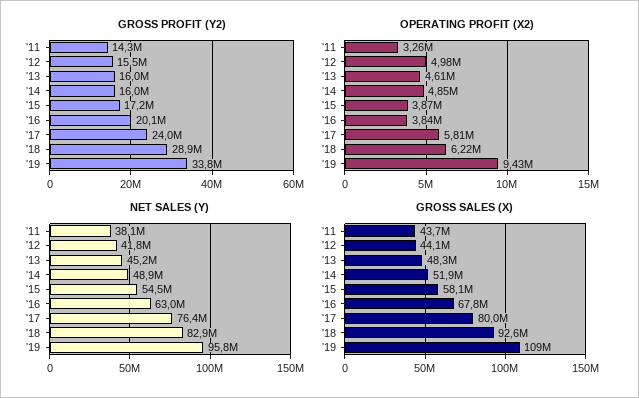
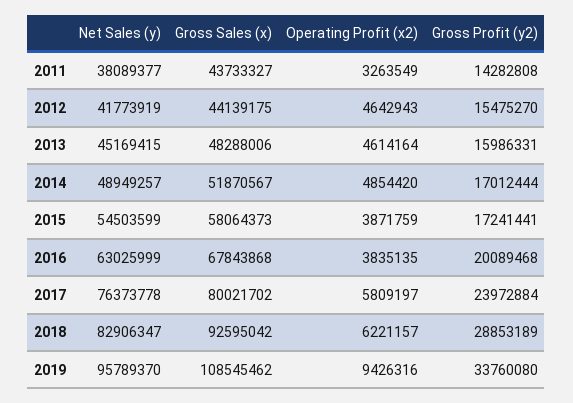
GROSS PROFIT (Y2), '14: 16000000 -> 17012444
OPERATING PROFIT (X2), '12: 4980000 -> 4642943

